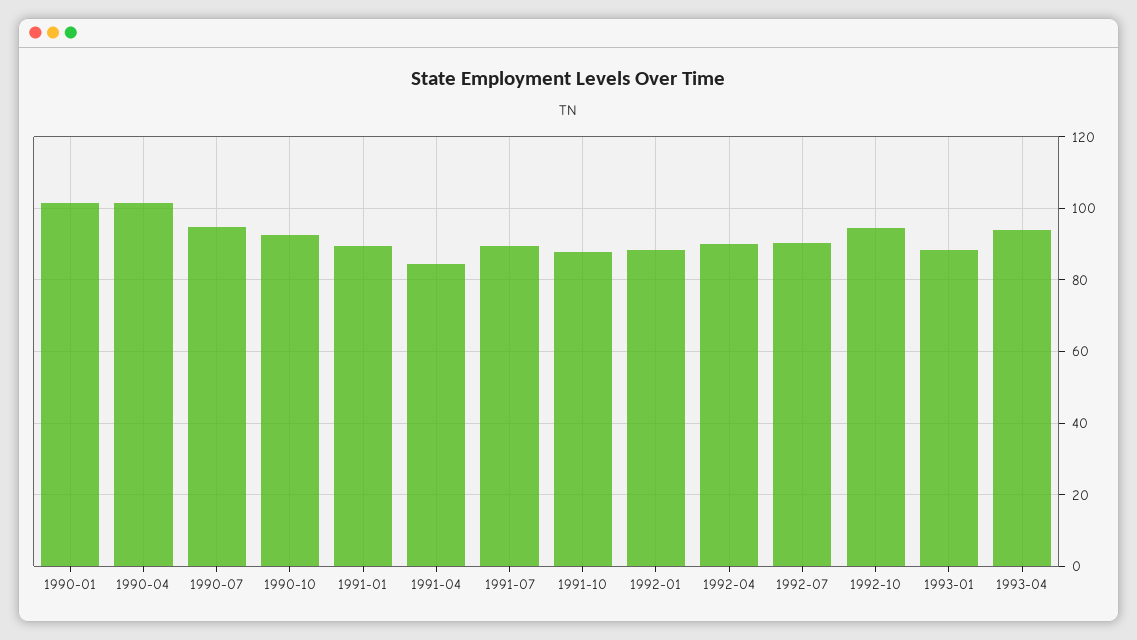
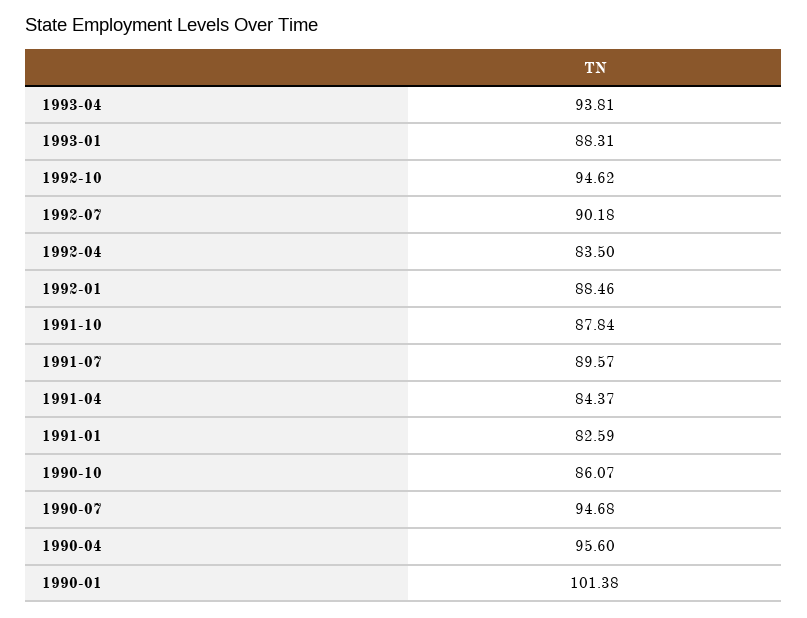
1990-04: 102 -> 95.6
1990-10: 92 -> 86.07
1991-01: 90 -> 82.59
1992-04: 90 -> 83.5

